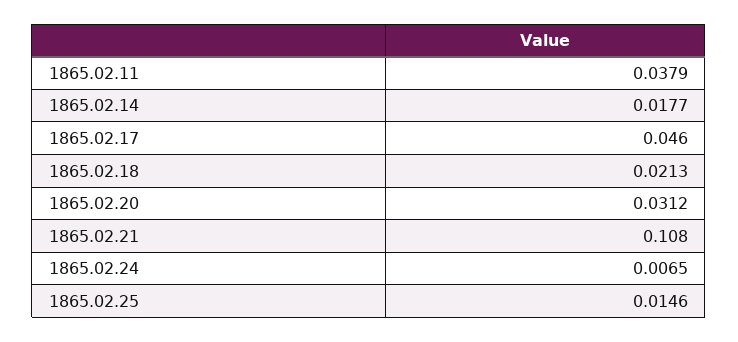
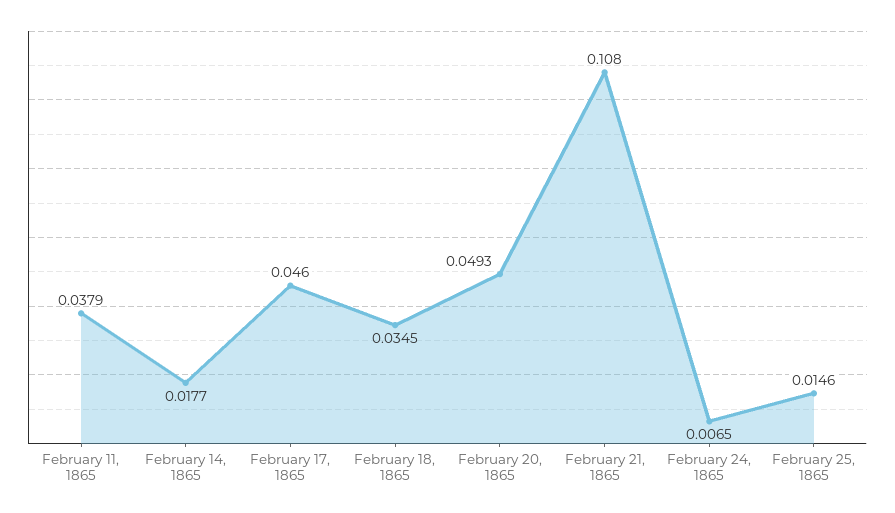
1865.02.18: 0.0213 -> 0.0345
1865.02.20: 0.0312 -> 0.0493

